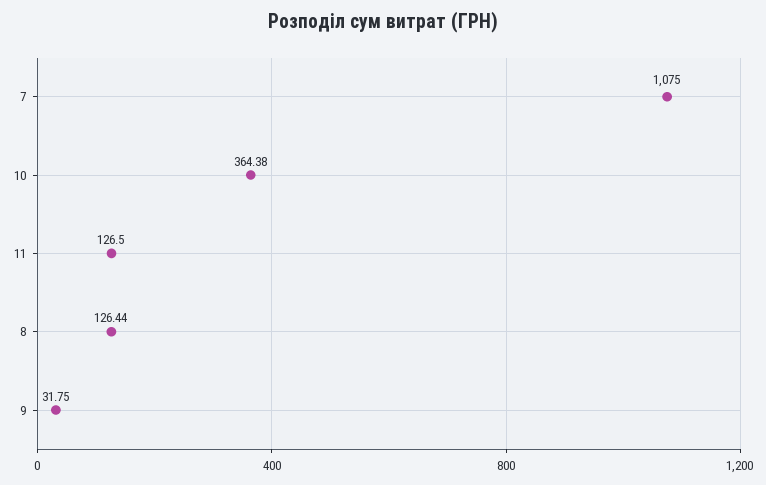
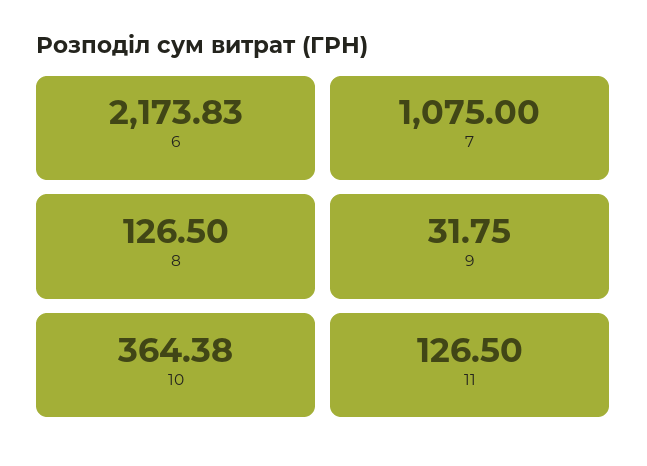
8: 126.44 -> 126.5
6: none -> 2173.83

